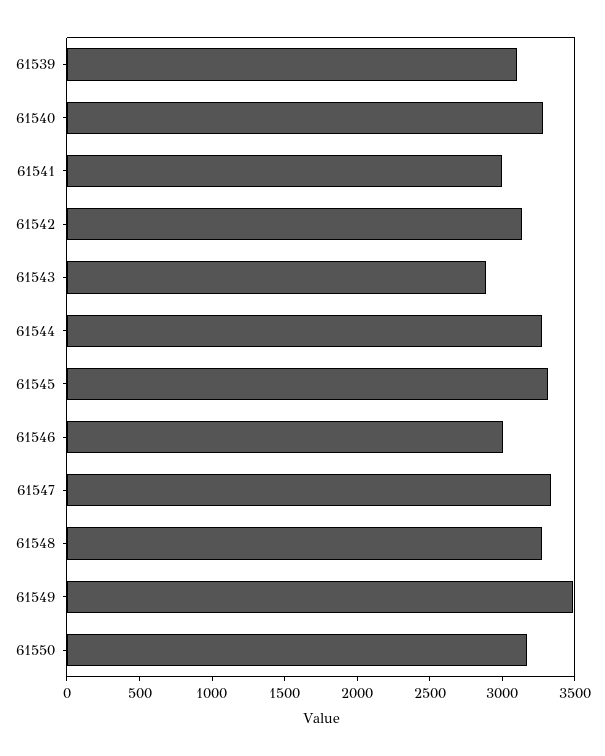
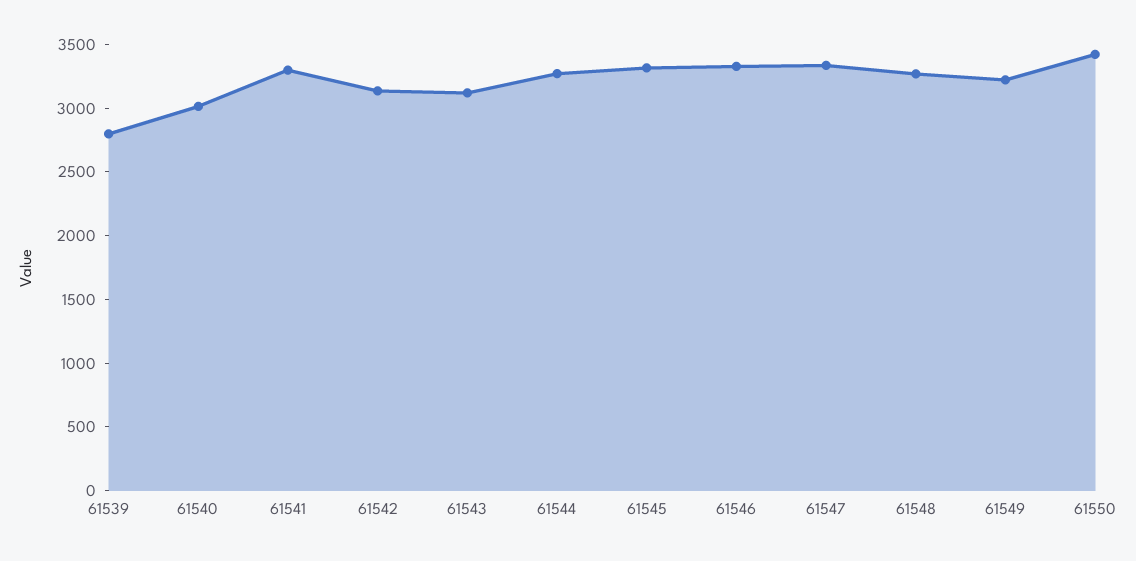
61539: 3100 -> 2800
61540: 3300 -> 3000
61541: 3000 -> 3300
61543: 2900 -> 3100
61546: 3000 -> 3300
61549: 3500 -> 3200
61550: 3200 -> 3400

